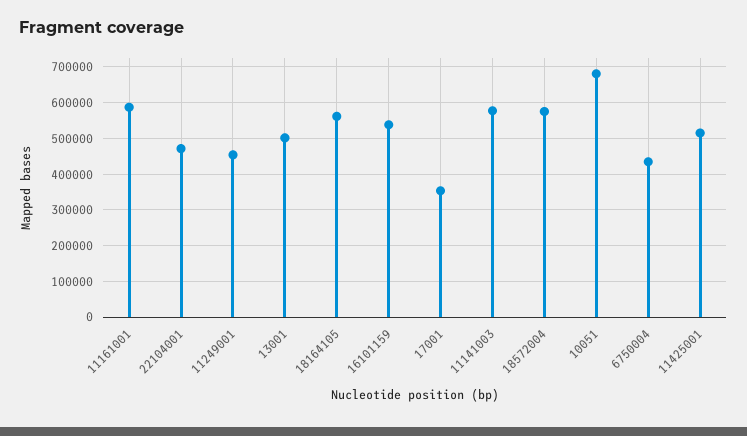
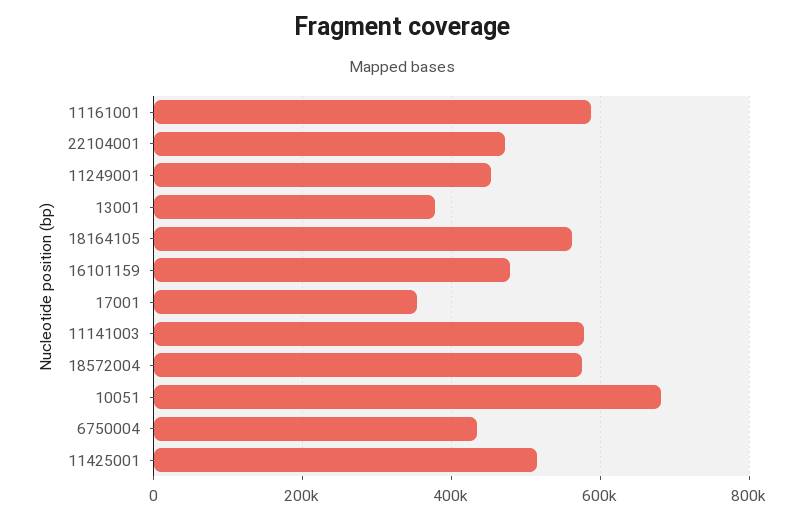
13001: 500000 -> 380000
16101159: 540000 -> 480000

